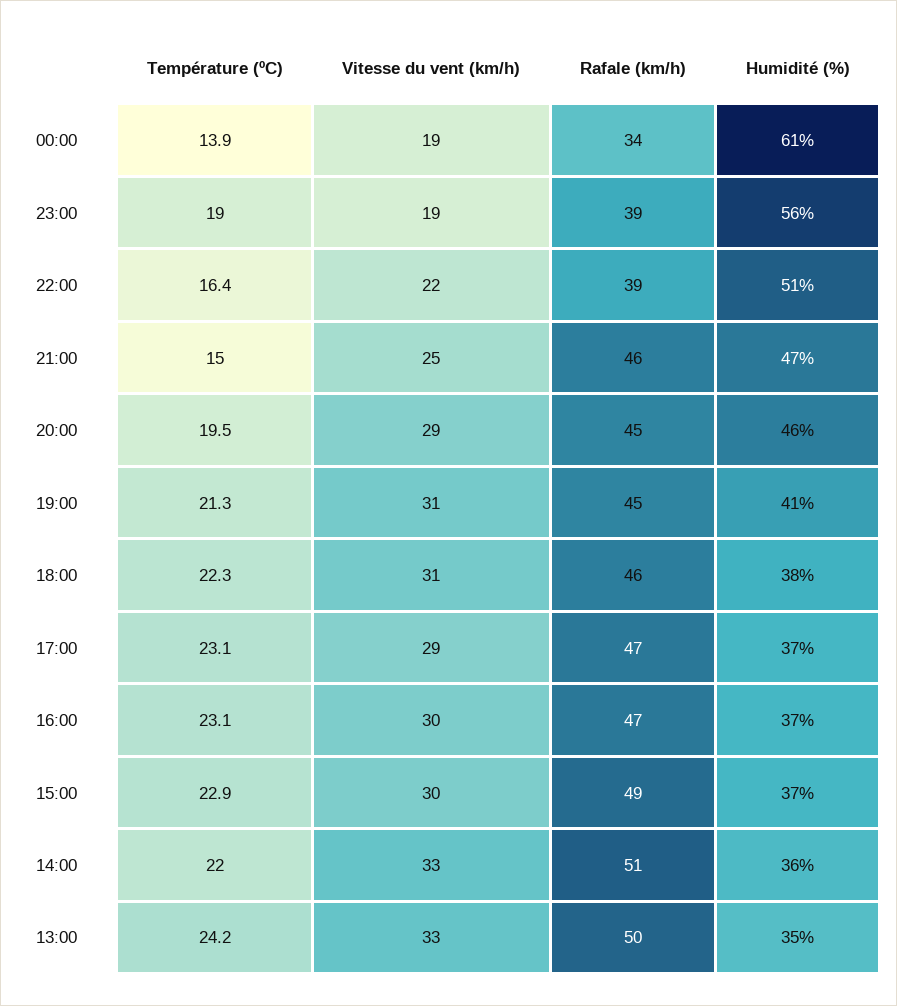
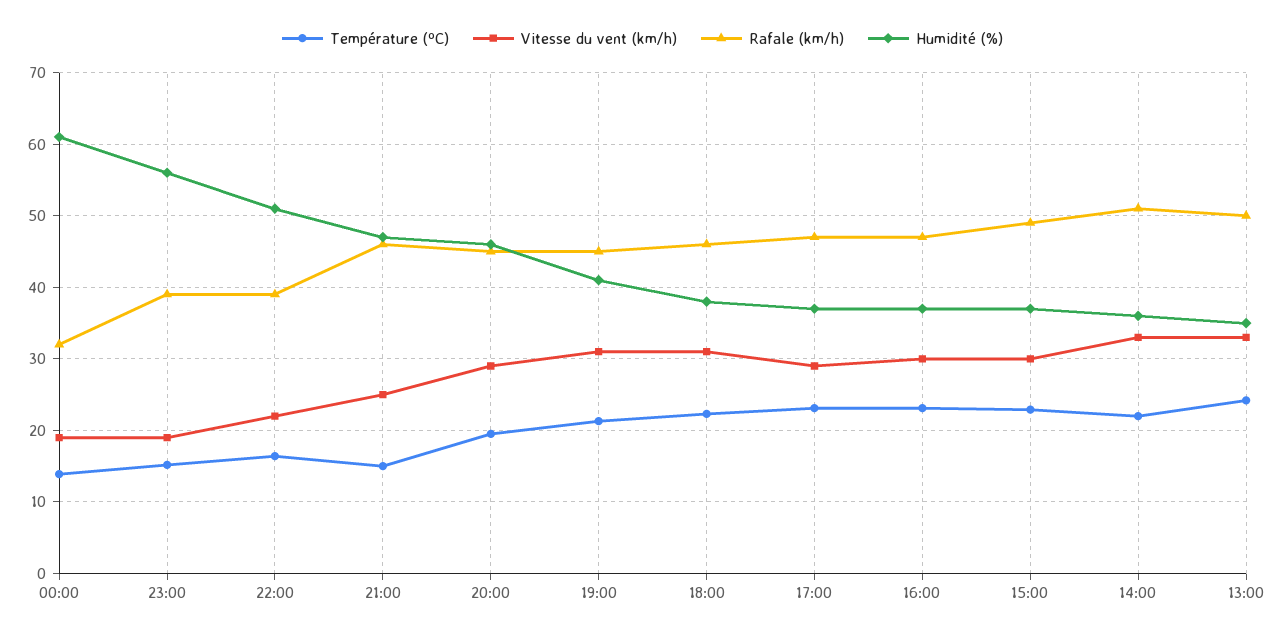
Rafale (km/h), 00:00: 34 -> 32
Température (ºC), 23:00: 19 -> 15

